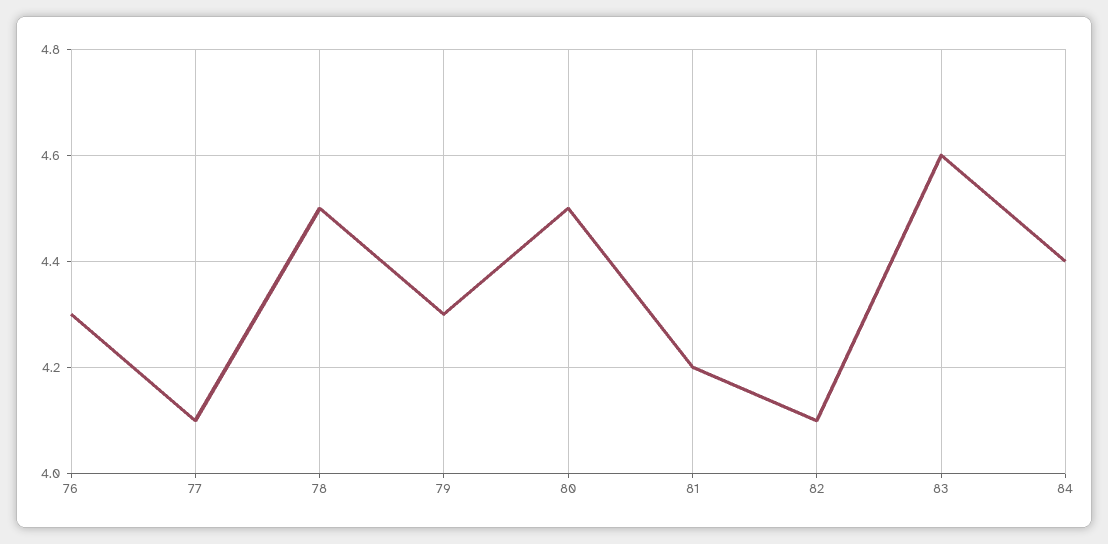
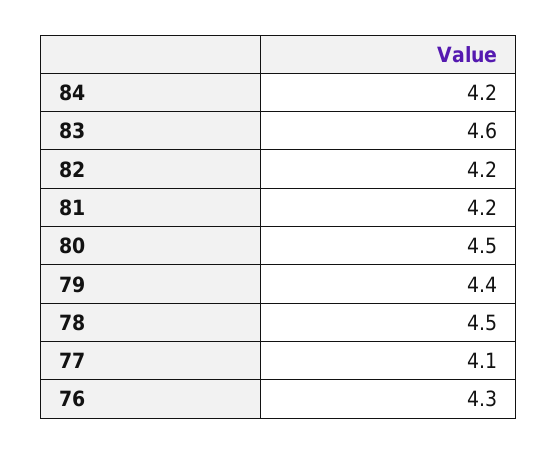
79: 4.3 -> 4.4
82: 4.1 -> 4.2
84: 4.4 -> 4.2

